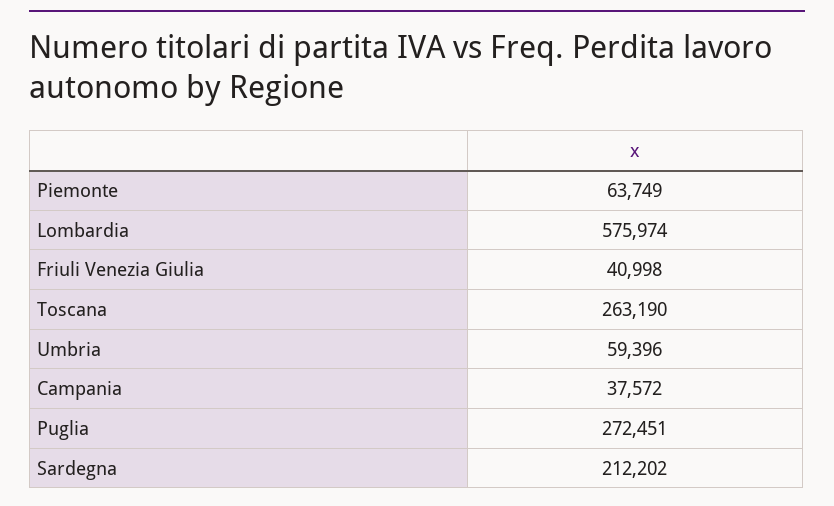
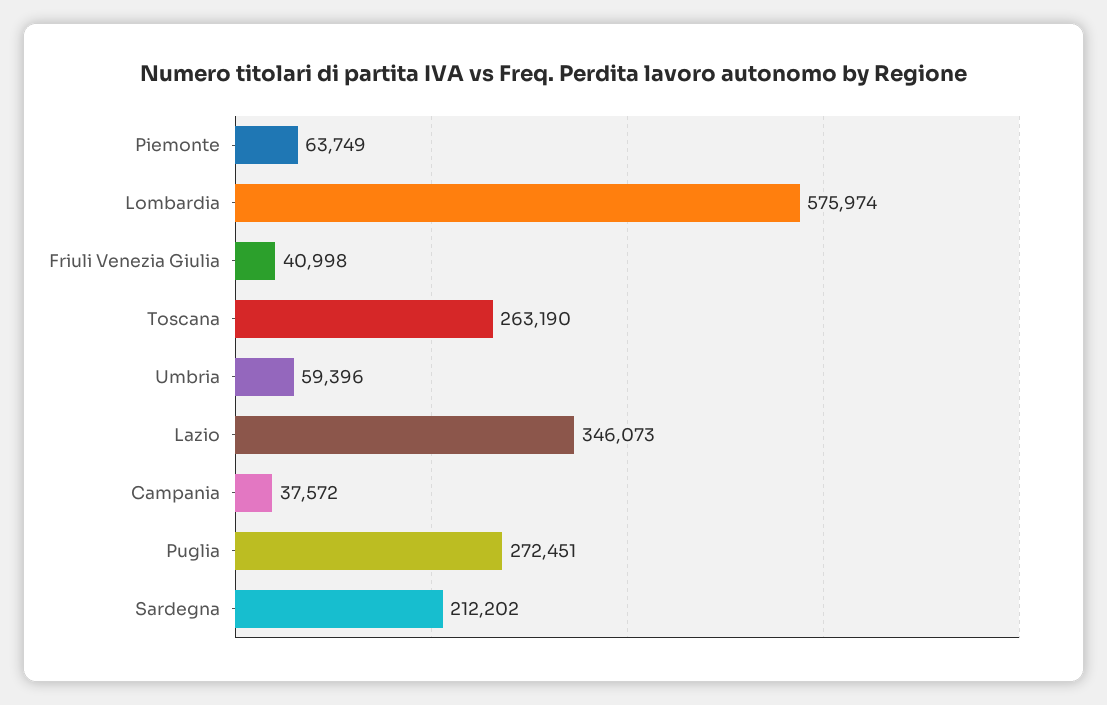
Lazio: none -> 346073

